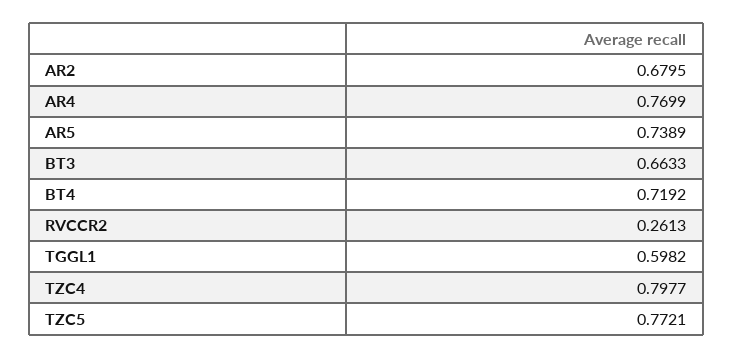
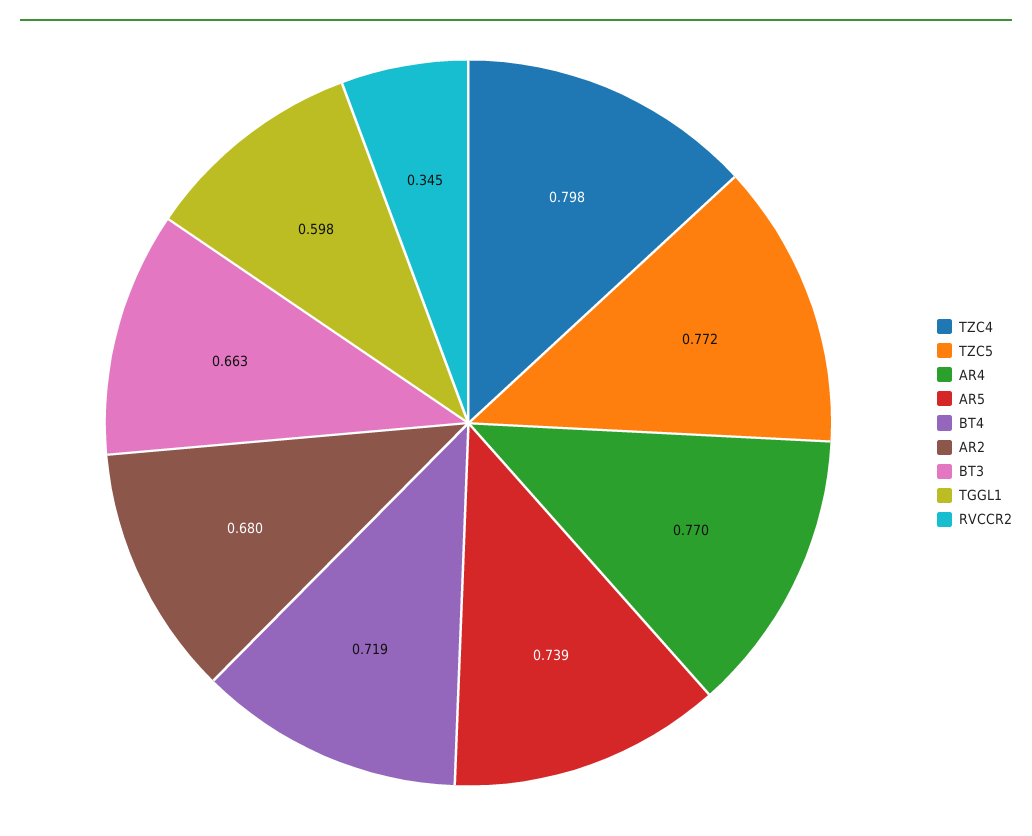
RVCCR2: 0.2613 -> 0.345

